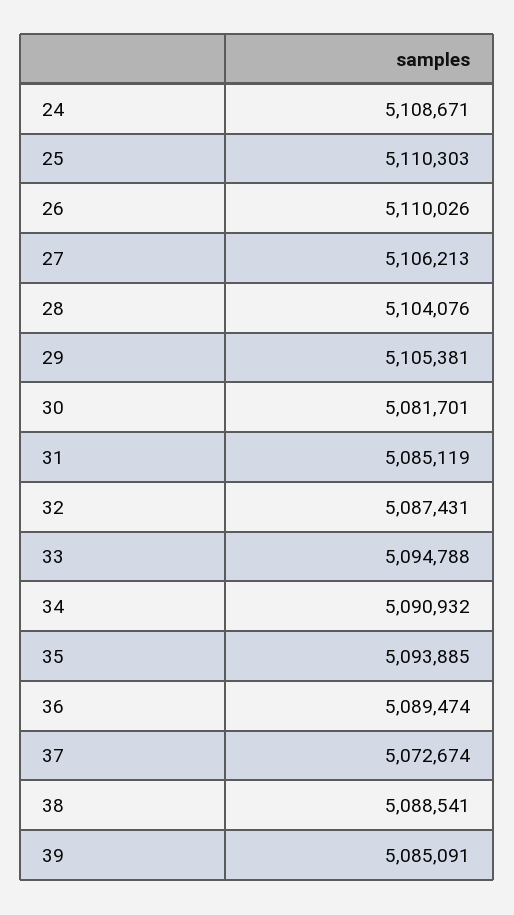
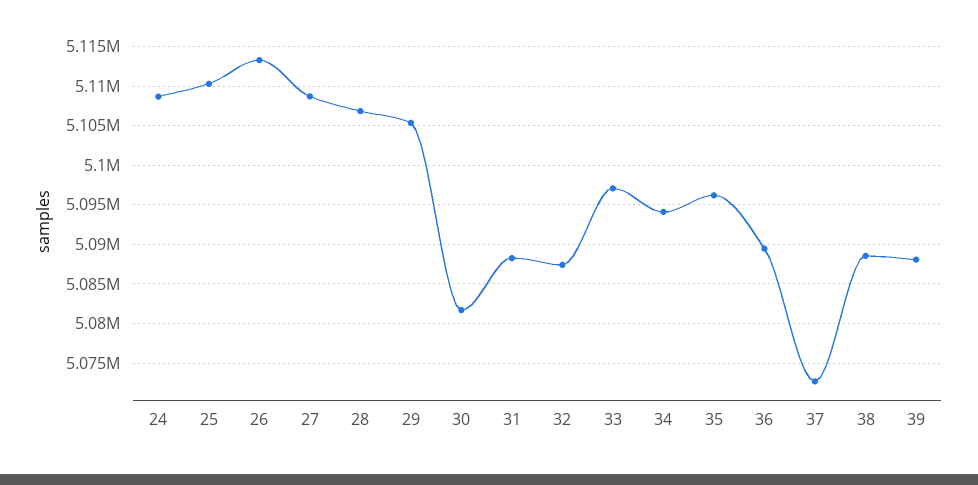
26: 5110026 -> 5113000
27: 5106213 -> 5109000
28: 5104076 -> 5107000
31: 5085119 -> 5088000
33: 5094788 -> 5097000
34: 5090932 -> 5094000
35: 5093885 -> 5096000
39: 5085091 -> 5088000

